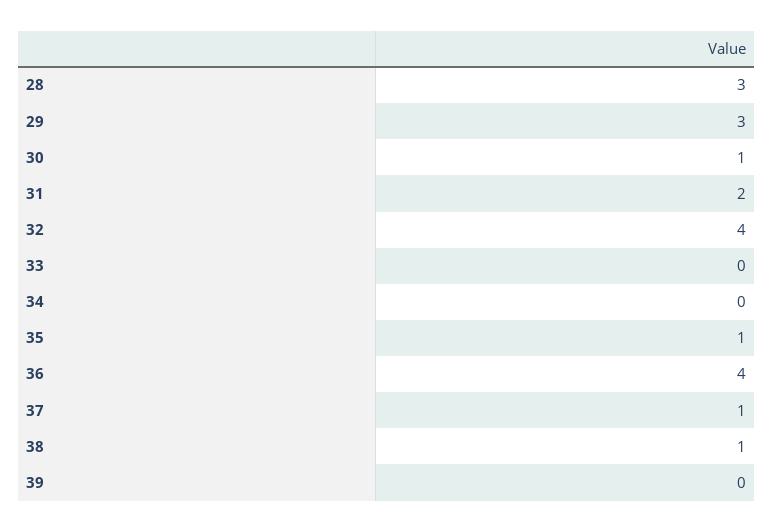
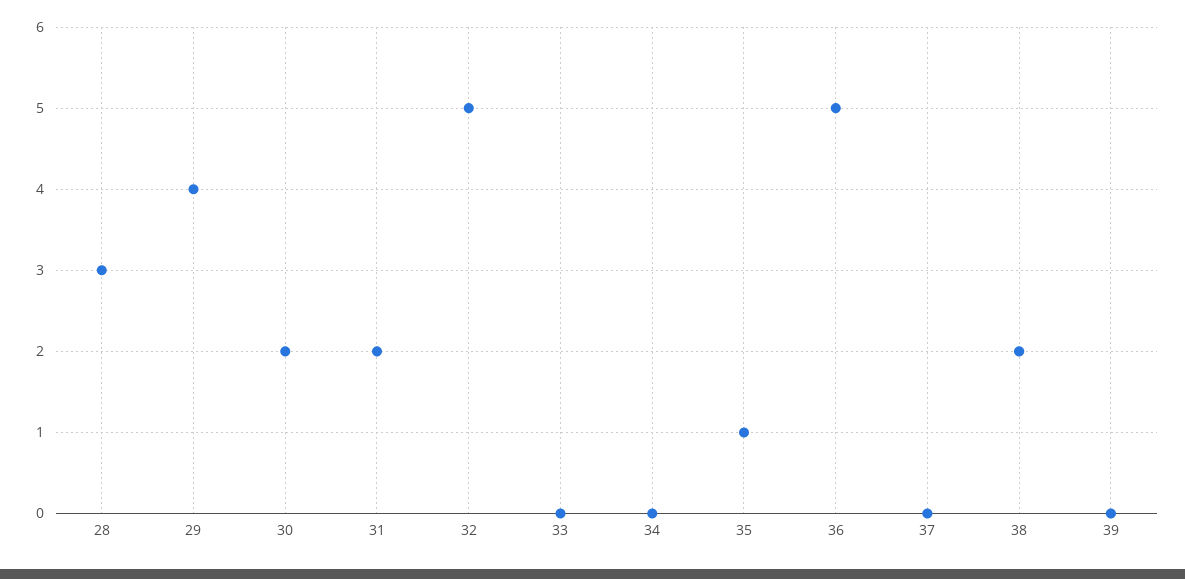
29: 3 -> 4
30: 1 -> 2
32: 4 -> 5
36: 4 -> 5
37: 1 -> 0
38: 1 -> 2

